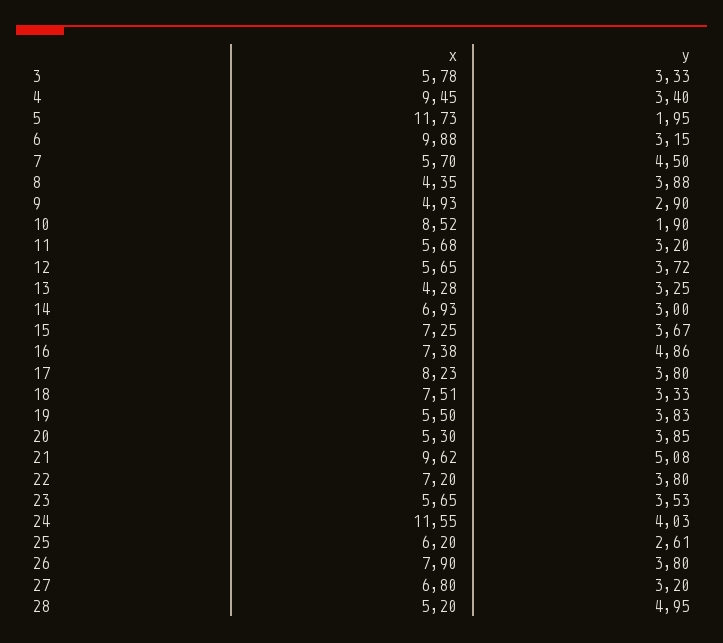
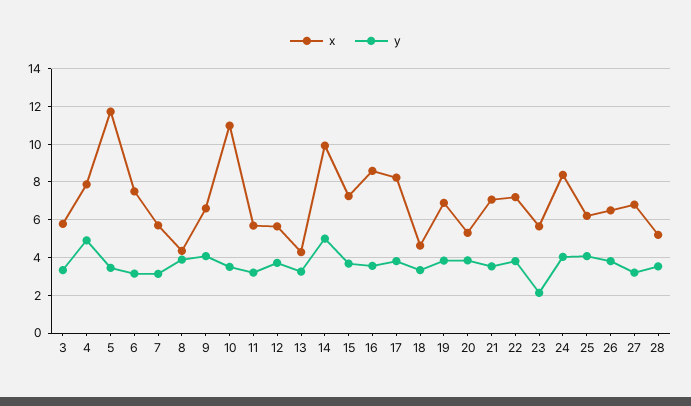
x, 4: 9.45 -> 8
y, 4: 3.4 -> 5
y, 5: 1.95 -> 3.5
x, 6: 9.88 -> 7.5
y, 7: 4.5 -> 3
x, 9: 4.93 -> 6.5
y, 9: 2.9 -> 4
x, 10: 8.52 -> 11
y, 10: 1.9 -> 3.5
x, 14: 6.93 -> 10
y, 14: 3 -> 5
x, 16: 7.38 -> 8.5
y, 16: 4.86 -> 3.5
x, 18: 7.51 -> 4.5
x, 19: 5.5 -> 7
x, 21: 9.62 -> 7
y, 21: 5.08 -> 3.5
y, 23: 3.53 -> 2
x, 24: 11.55 -> 8.5
y, 25: 2.61 -> 4
x, 26: 7.9 -> 6.5
y, 28: 4.95 -> 3.5

